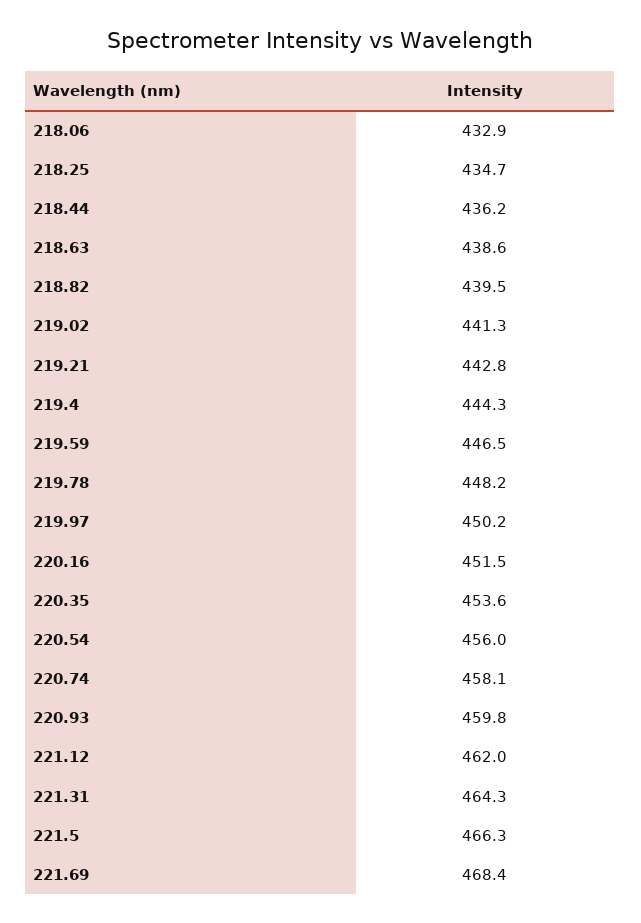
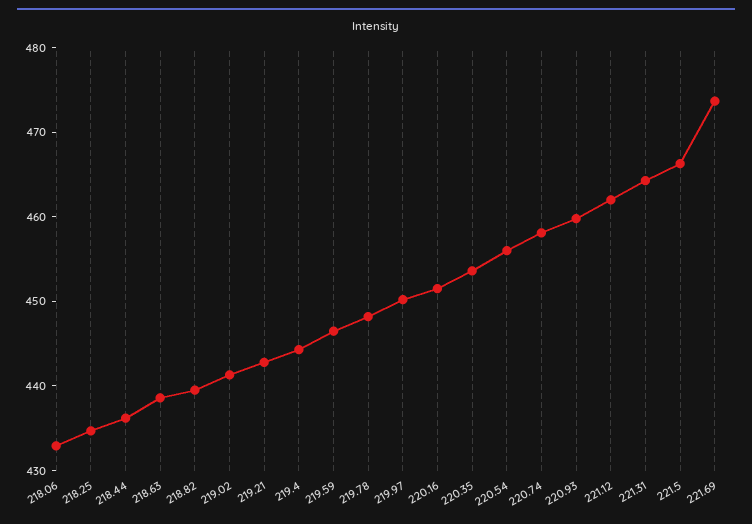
221.69: 468.4 -> 474

